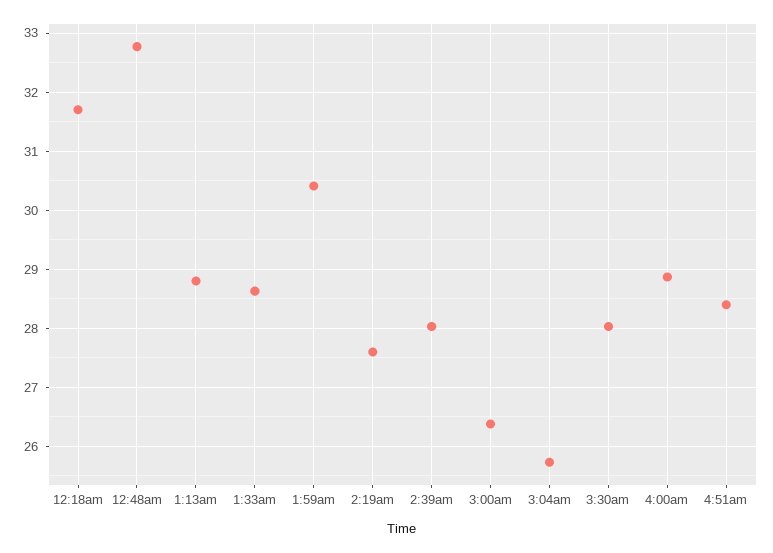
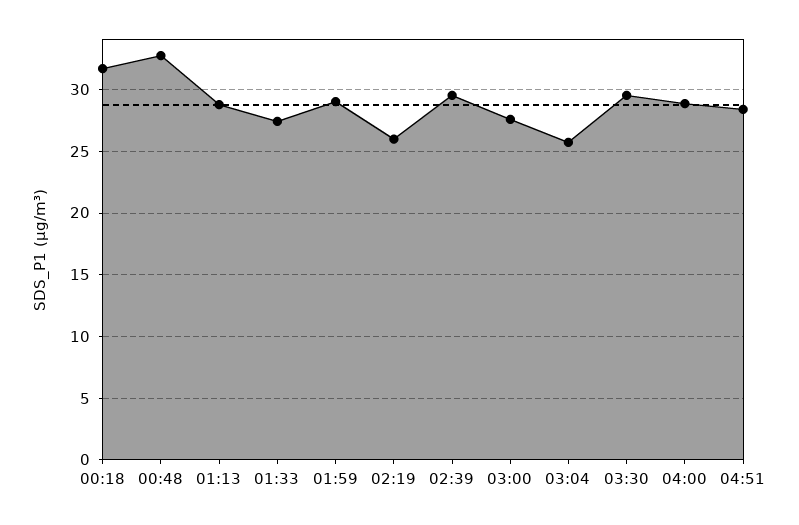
1:33am: 28.6 -> 27.5
1:59am: 30.4 -> 29
2:19am: 27.6 -> 26
2:39am: 28 -> 29.5
3:00am: 26.4 -> 27.5
3:30am: 28 -> 29.5

